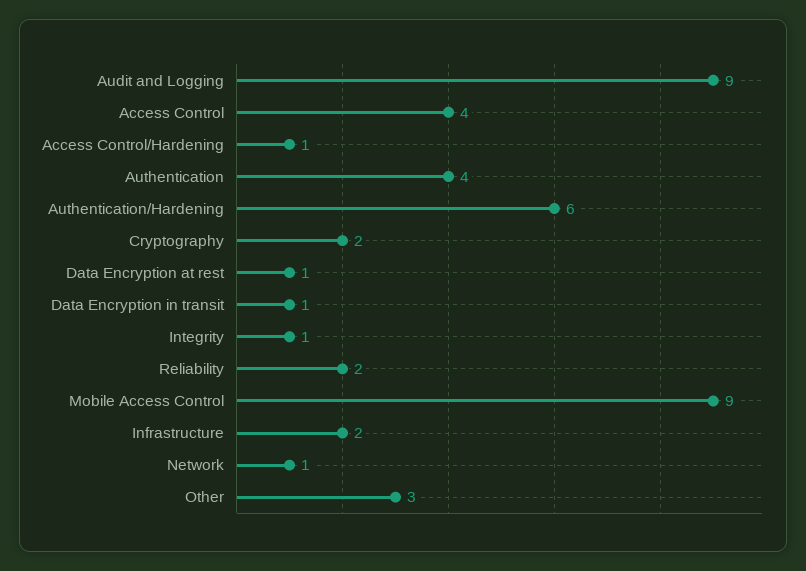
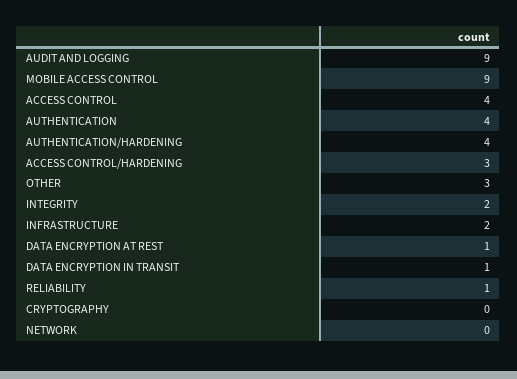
Access Control/Hardening: 1 -> 3
Authentication/Hardening: 6 -> 4
Cryptography: 2 -> 0
Integrity: 1 -> 2
Reliability: 2 -> 1
Network: 1 -> 0

